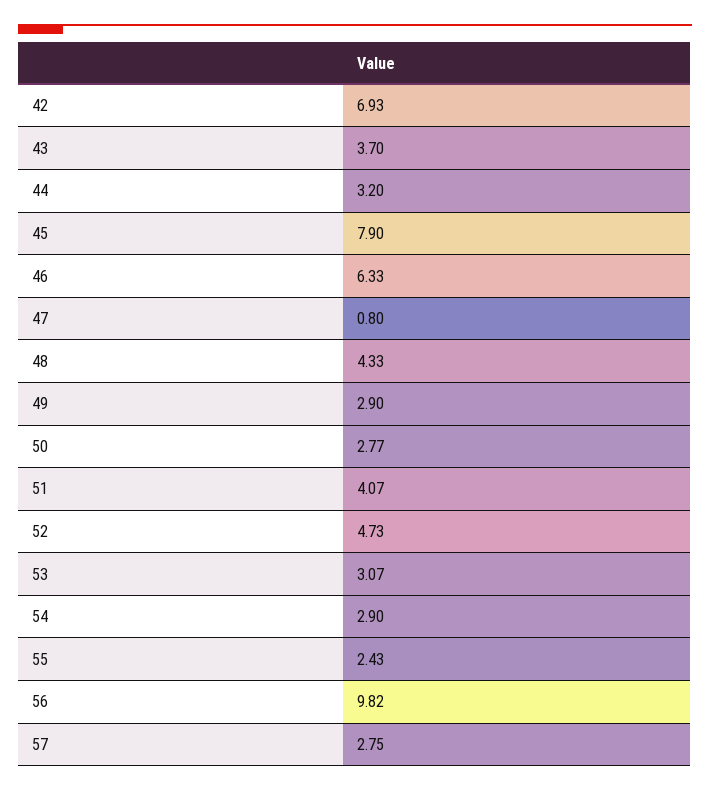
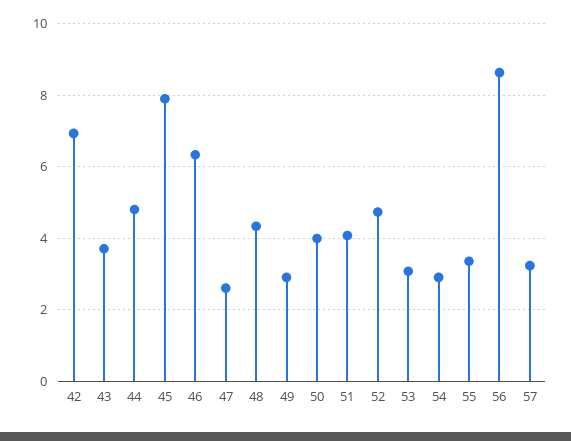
44: 3.2 -> 4.8
47: 0.8 -> 2.6
50: 2.77 -> 4
55: 2.43 -> 3.4
56: 9.82 -> 8.6
57: 2.75 -> 3.2

